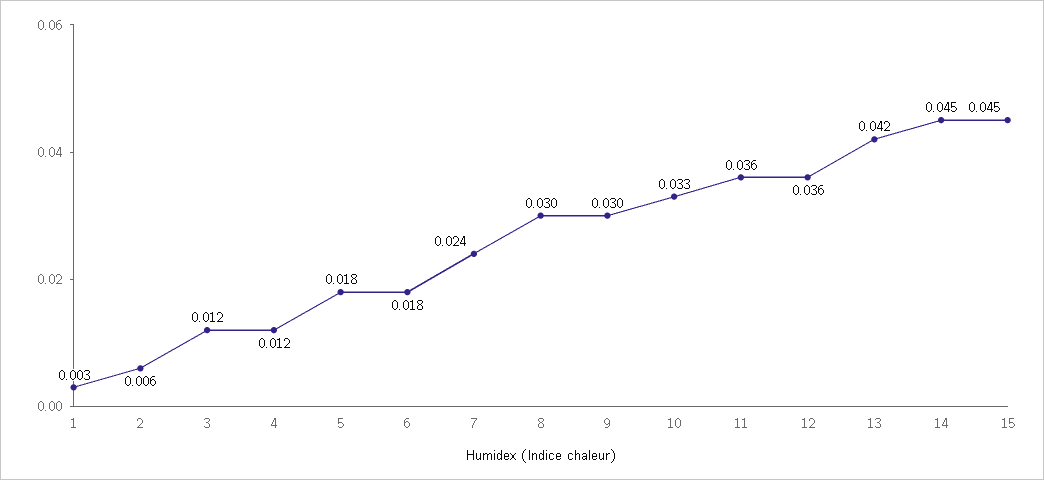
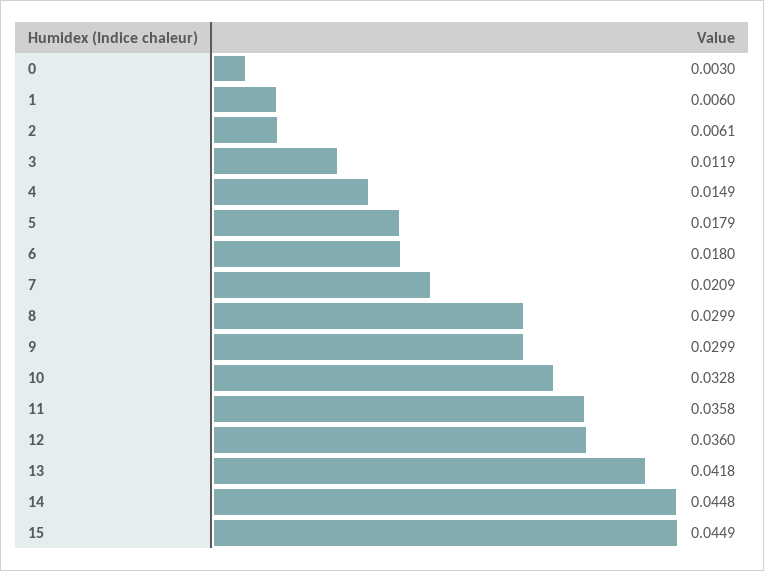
1: 0.003 -> 0.006
4: 0.012 -> 0.0149
7: 0.024 -> 0.0209
0: none -> 0.003

